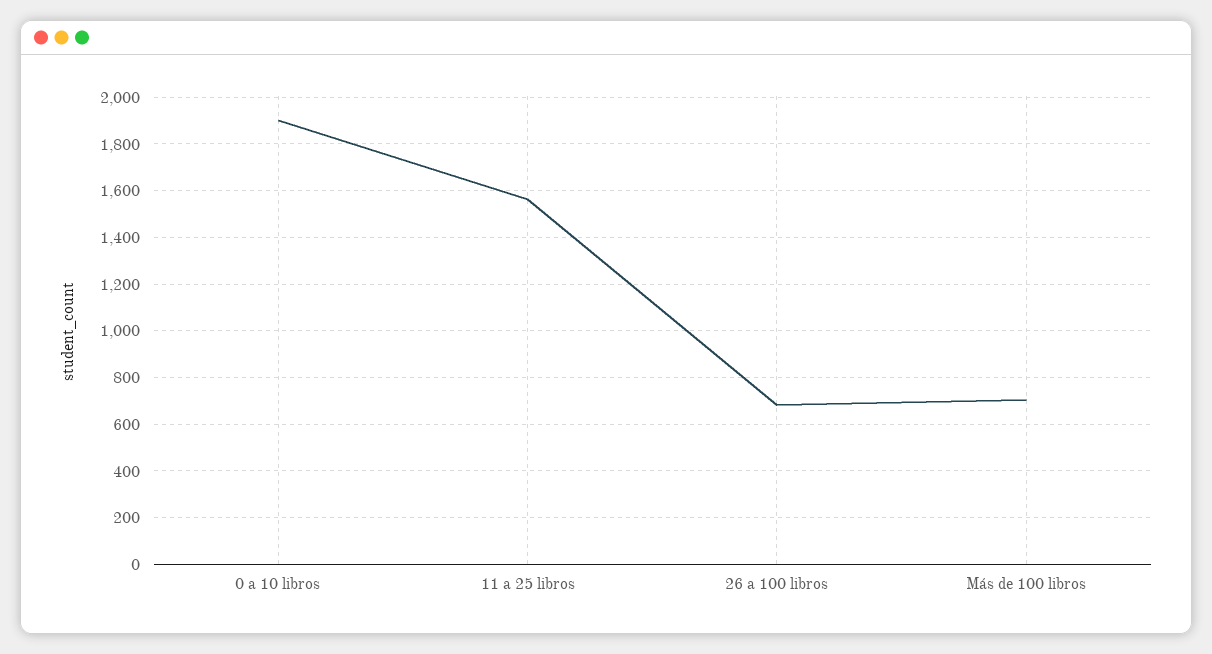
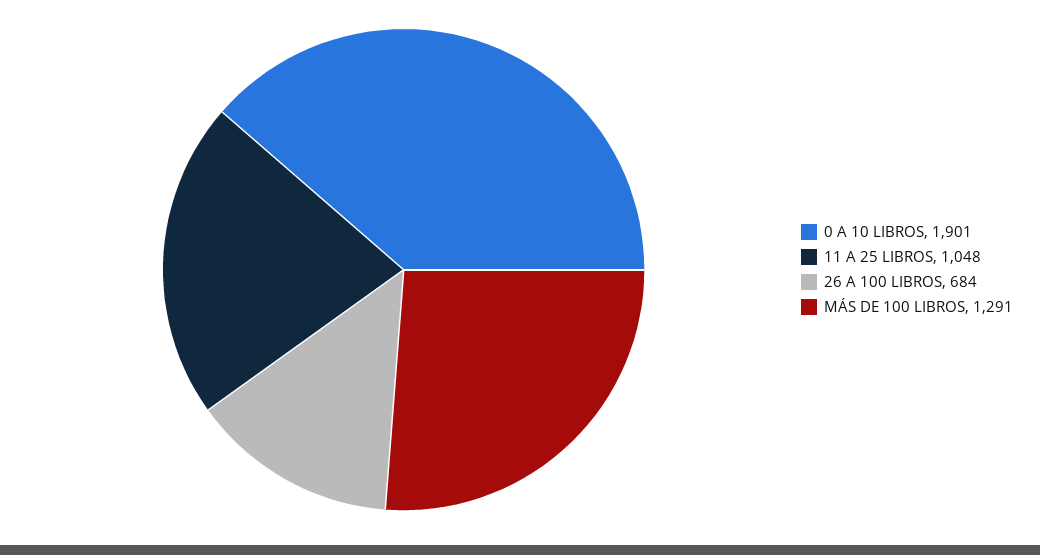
11 a 25 libros: 1550 -> 1048
Más de 100 libros: 700 -> 1291

